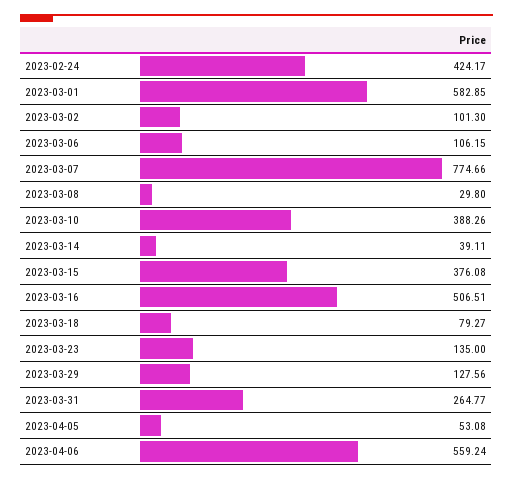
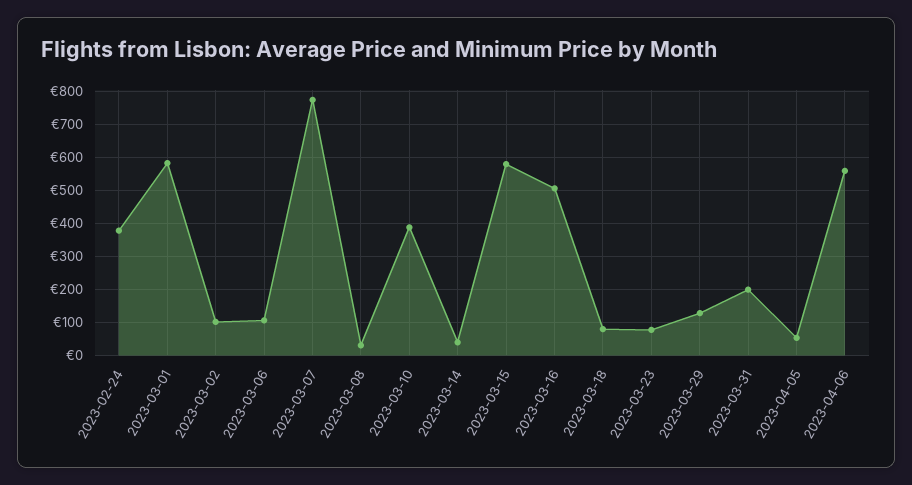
2023-02-24: 424.17 -> 380
2023-03-15: 376.08 -> 580
2023-03-23: 135 -> 80
2023-03-31: 264.77 -> 200

